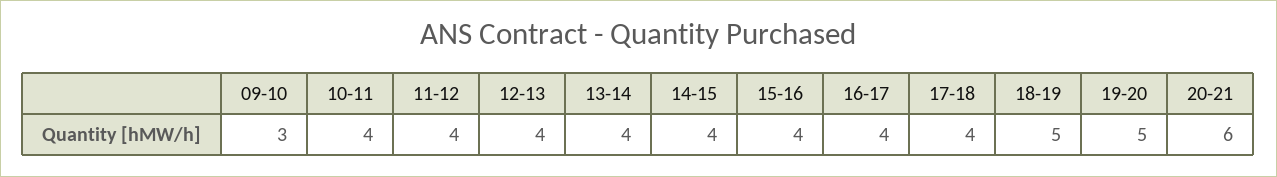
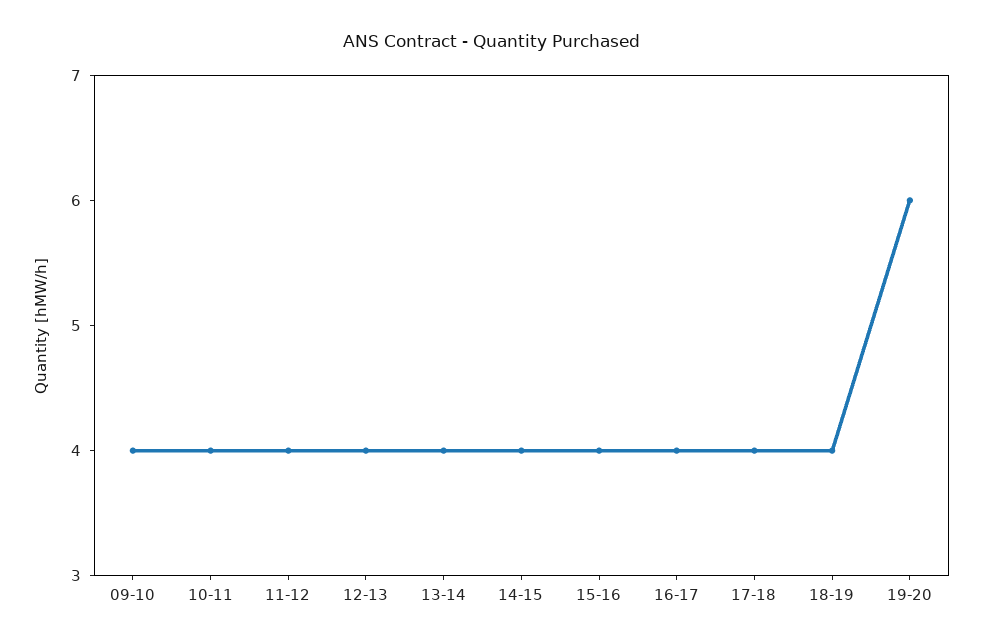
09-10: 3 -> 4
18-19: 5 -> 4
19-20: 5 -> 6
20-21: 6 -> none

